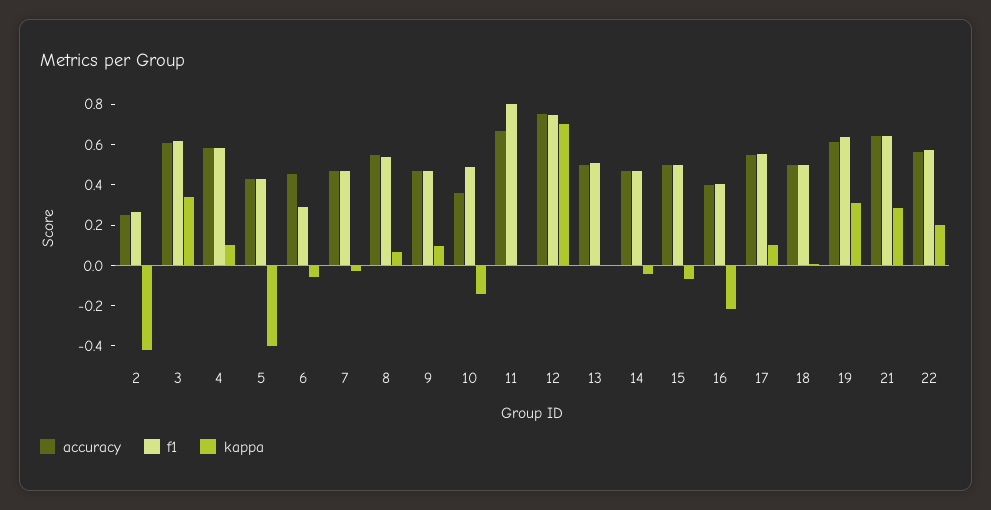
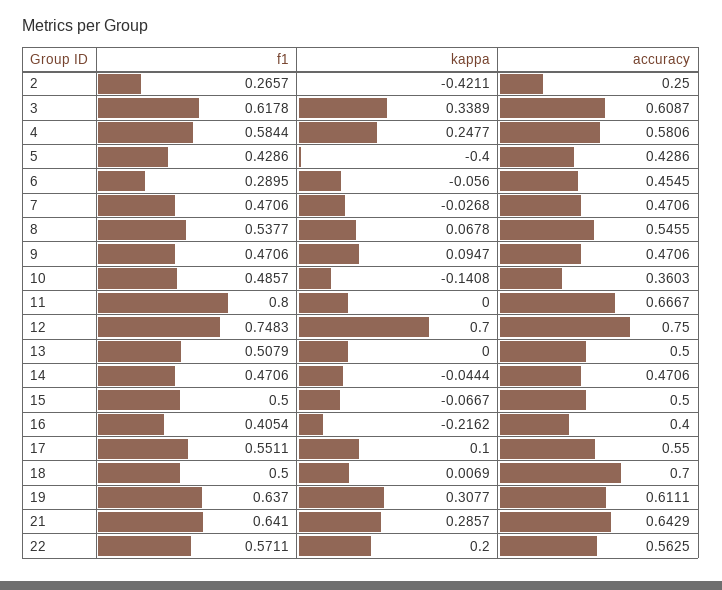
kappa, 4: 0.1 -> 0.2477
accuracy, 18: 0.5 -> 0.7

